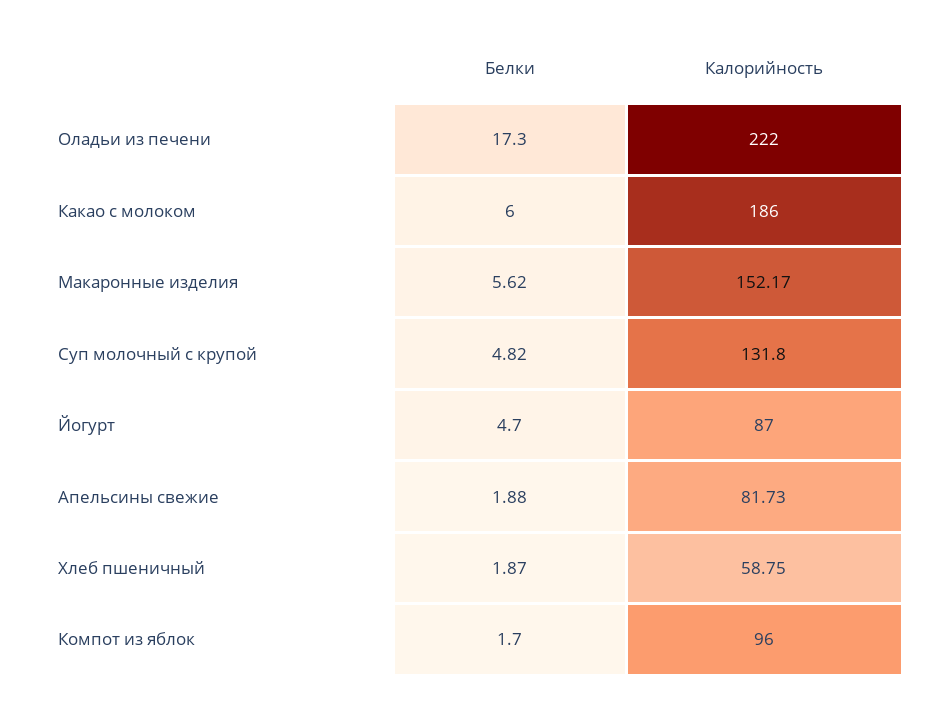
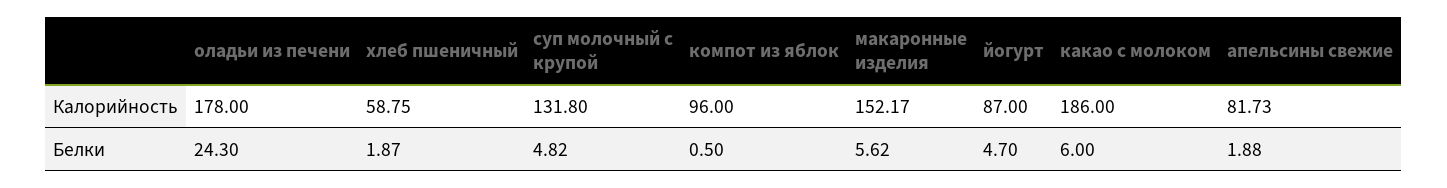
Белки, Оладьи из печени: 17.3 -> 24.3
Калорийность, Оладьи из печени: 222 -> 178
Белки, Компот из яблок: 1.7 -> 0.5

